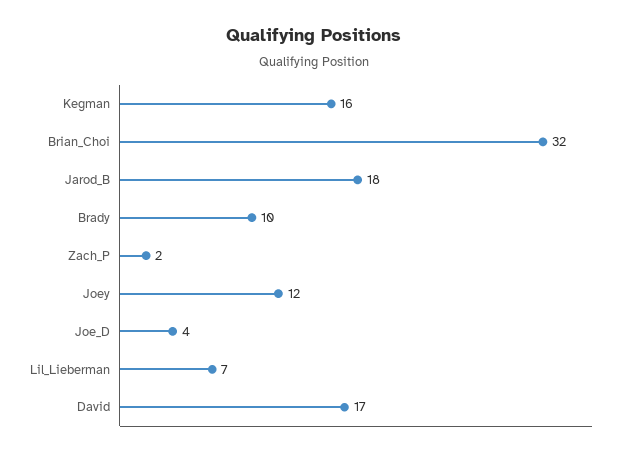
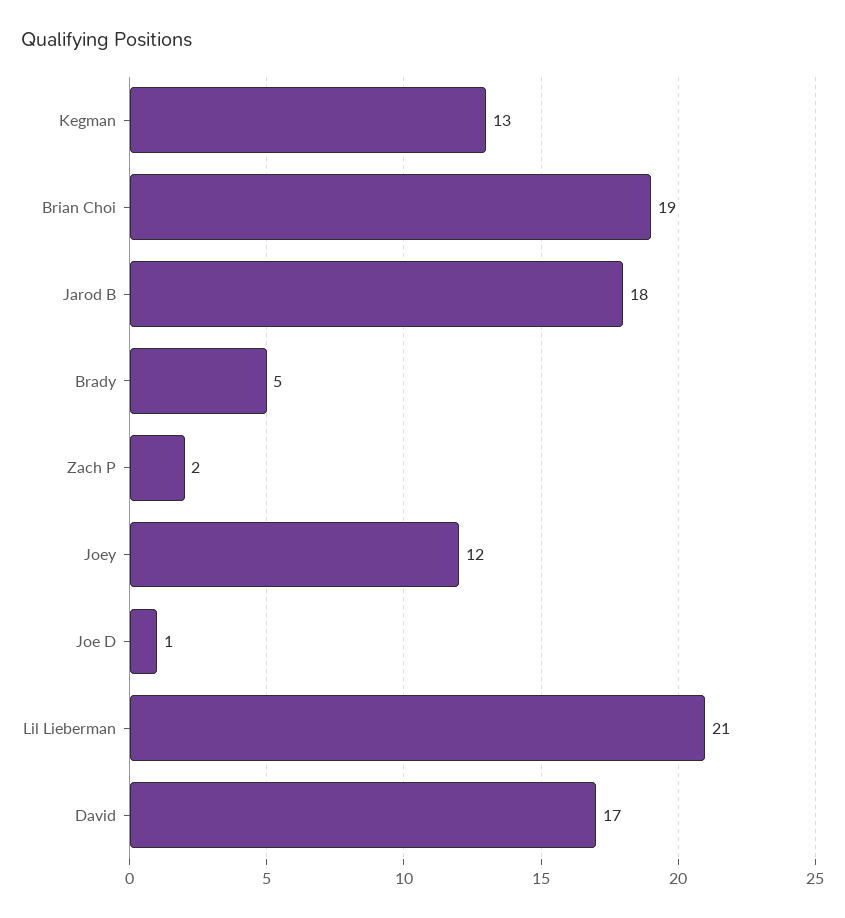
Kegman: 16 -> 13
Brian_Choi: 32 -> 19
Brady: 10 -> 5
Joe_D: 4 -> 1
Lil_Lieberman: 7 -> 21

